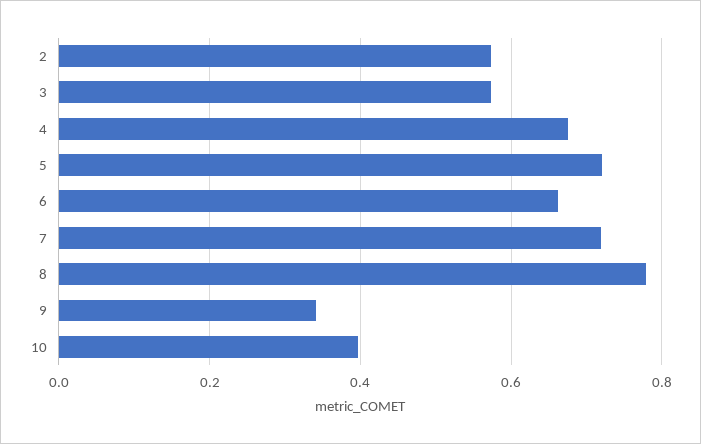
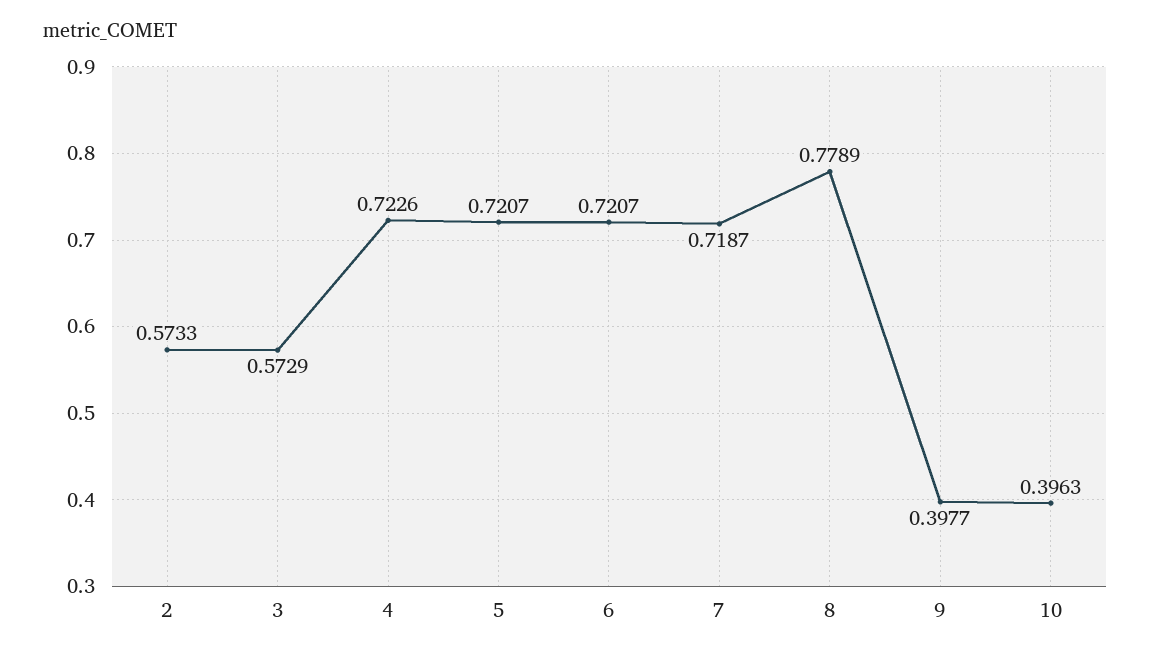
4: 0.68 -> 0.7226
6: 0.66 -> 0.7207
9: 0.34 -> 0.3977

